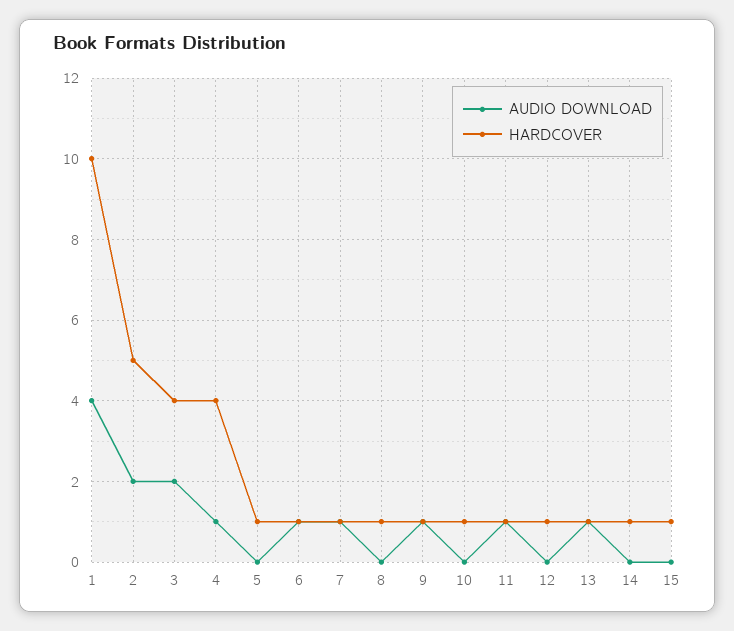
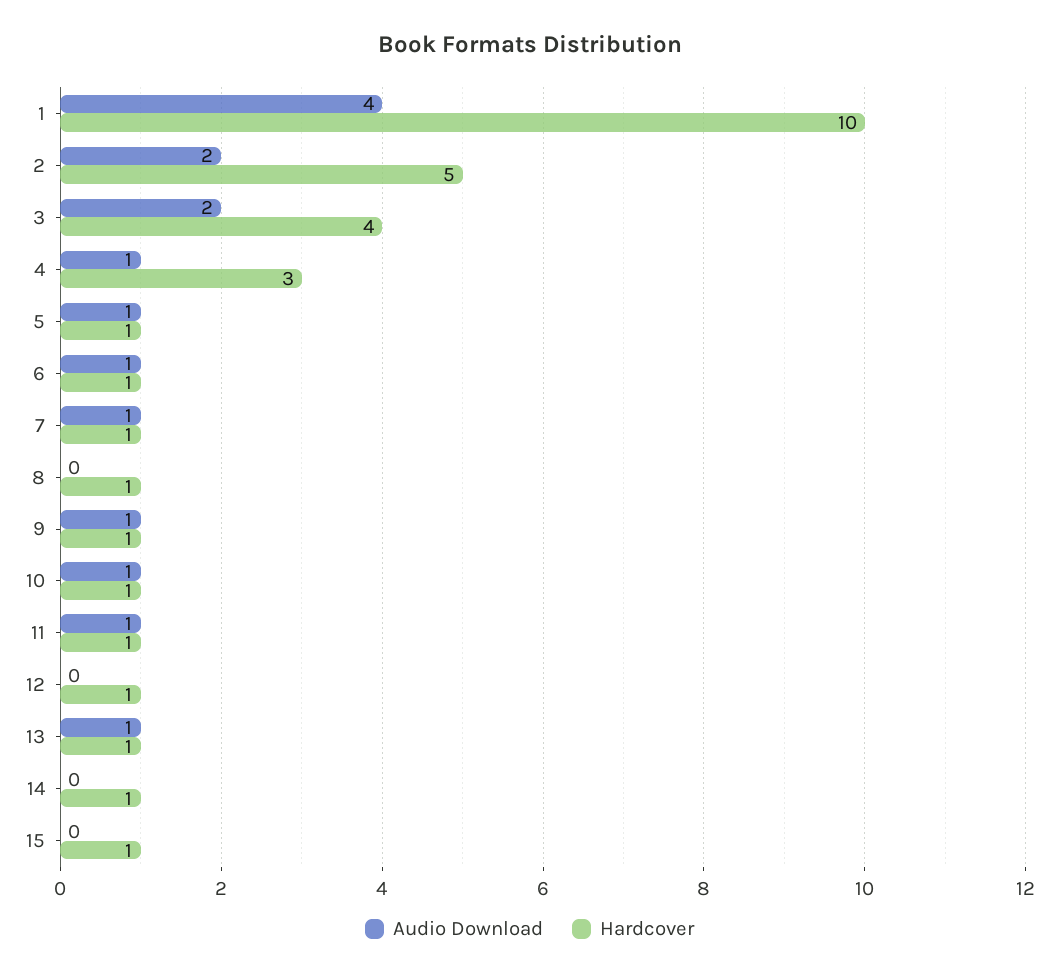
HARDCOVER, 4: 4 -> 3
AUDIO DOWNLOAD, 5: 0 -> 1
AUDIO DOWNLOAD, 10: 0 -> 1

